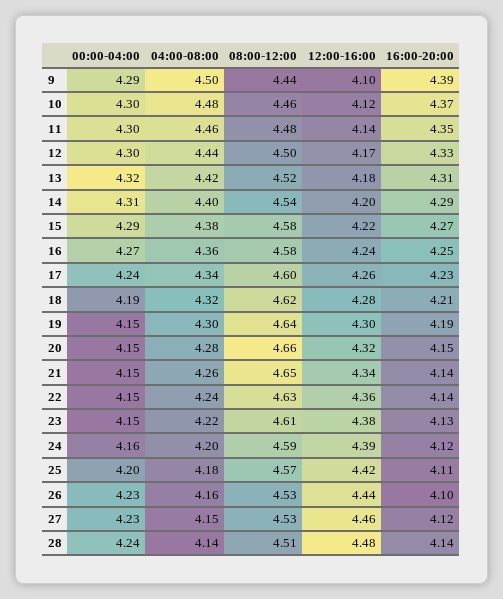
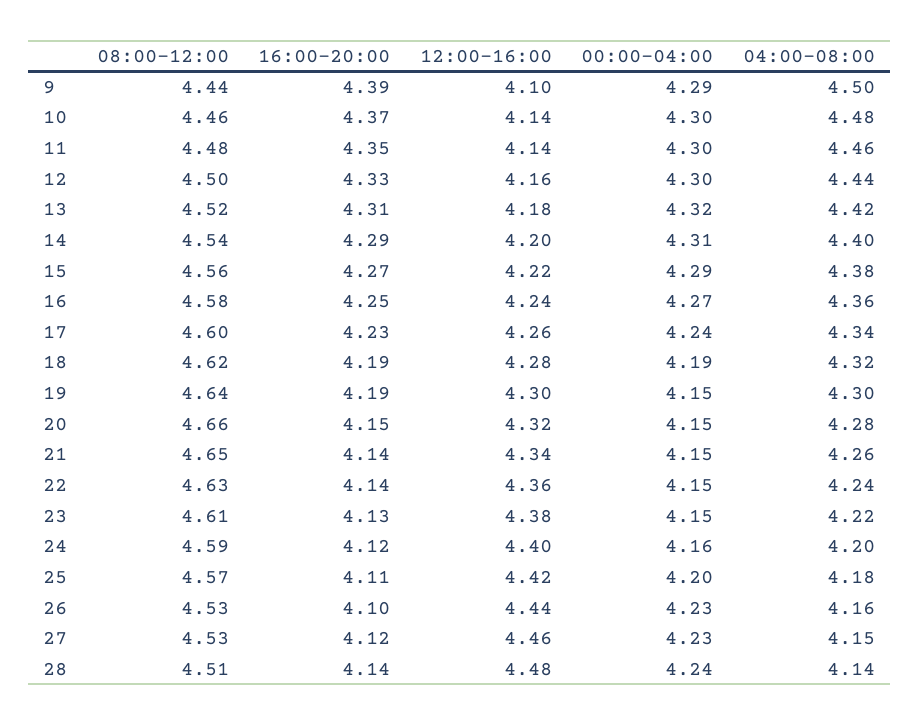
12:00-16:00, 10: 4.12 -> 4.14
12:00-16:00, 12: 4.17 -> 4.16
08:00-12:00, 15: 4.58 -> 4.56
16:00-20:00, 18: 4.21 -> 4.19
12:00-16:00, 24: 4.39 -> 4.4

